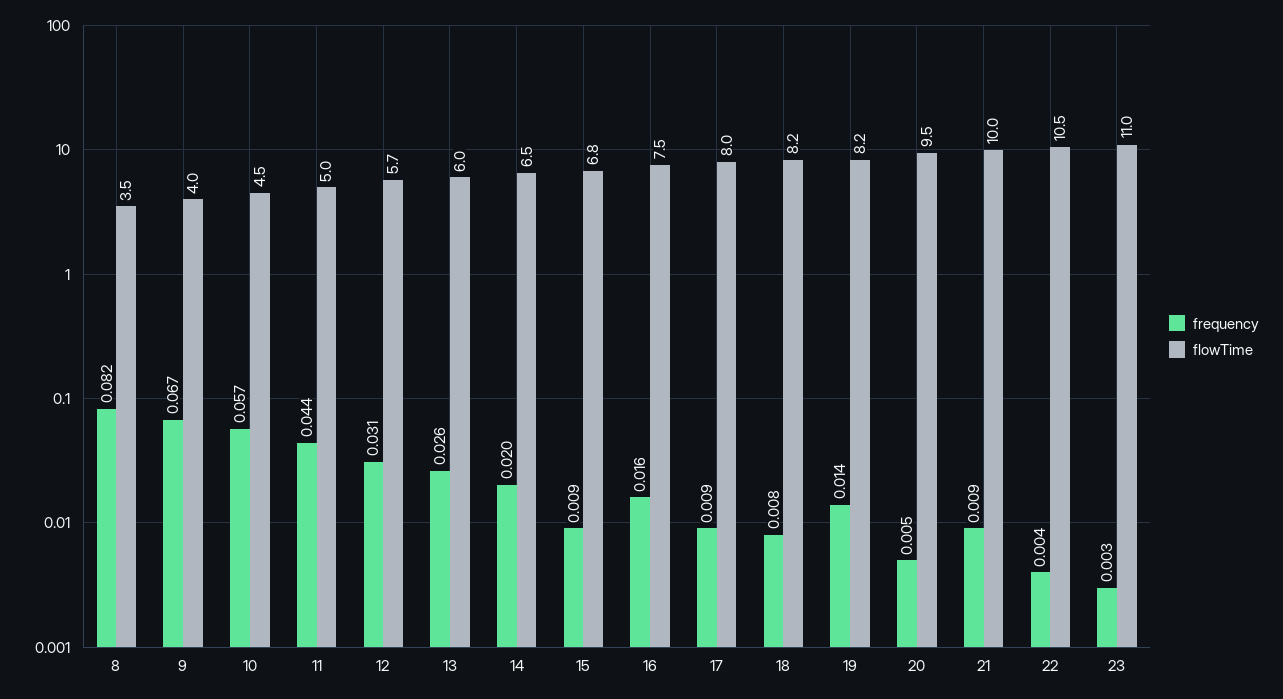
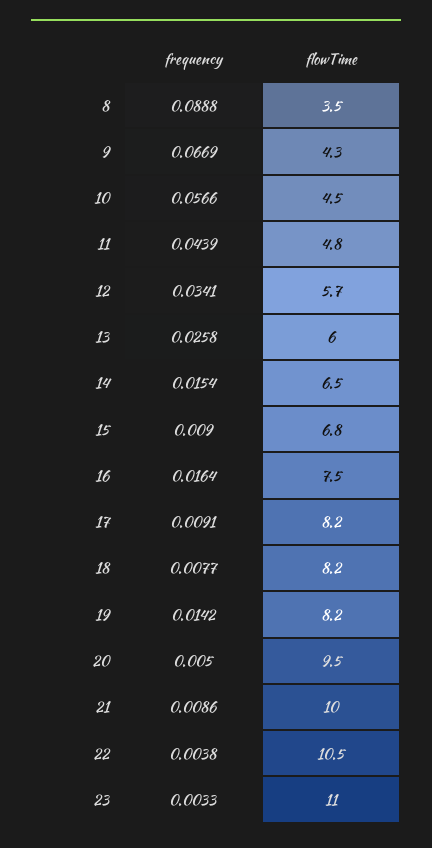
frequency, 8: 0.082 -> 0.0888
flowTime, 9: 4 -> 4.3
flowTime, 11: 5 -> 4.8
frequency, 12: 0.031 -> 0.0341
frequency, 14: 0.02 -> 0.0154
flowTime, 17: 8 -> 8.2

